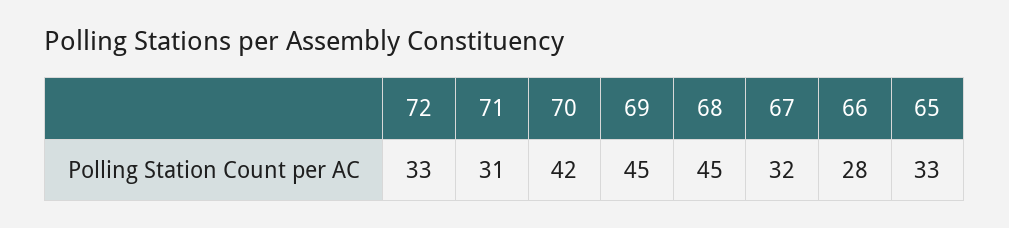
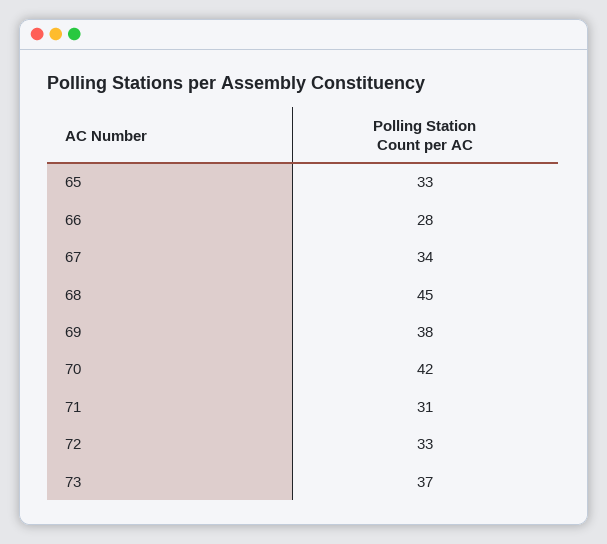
69: 45 -> 38
67: 32 -> 34
73: none -> 37

